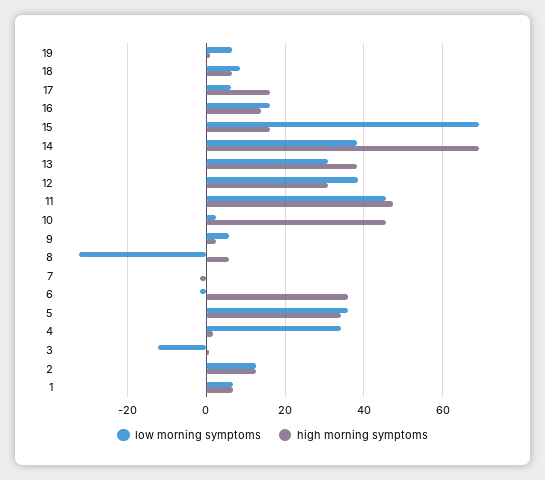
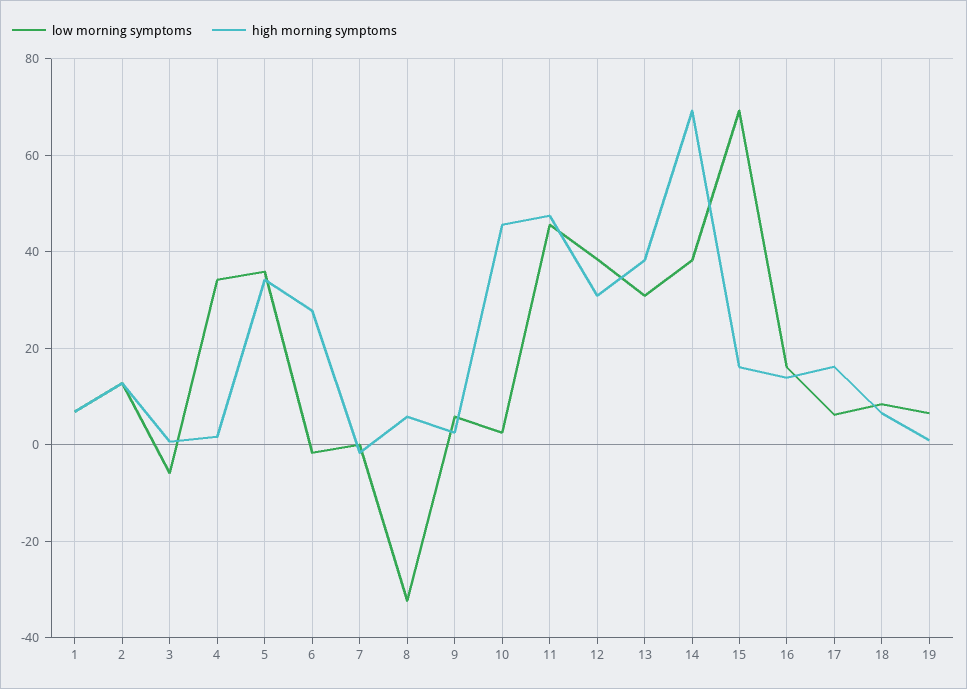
high morning symptoms, 6: 36 -> 28
low morning symptoms, 3: -12 -> -6

